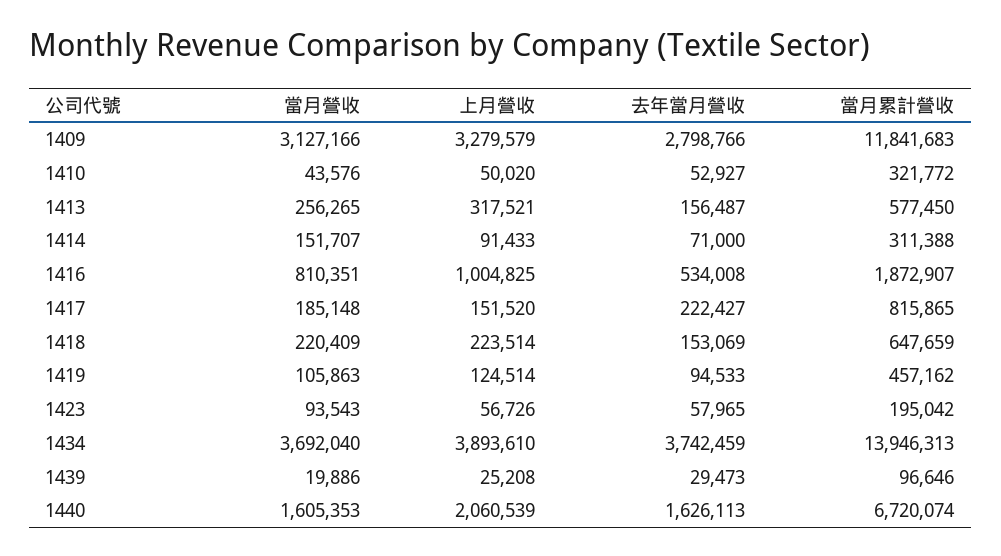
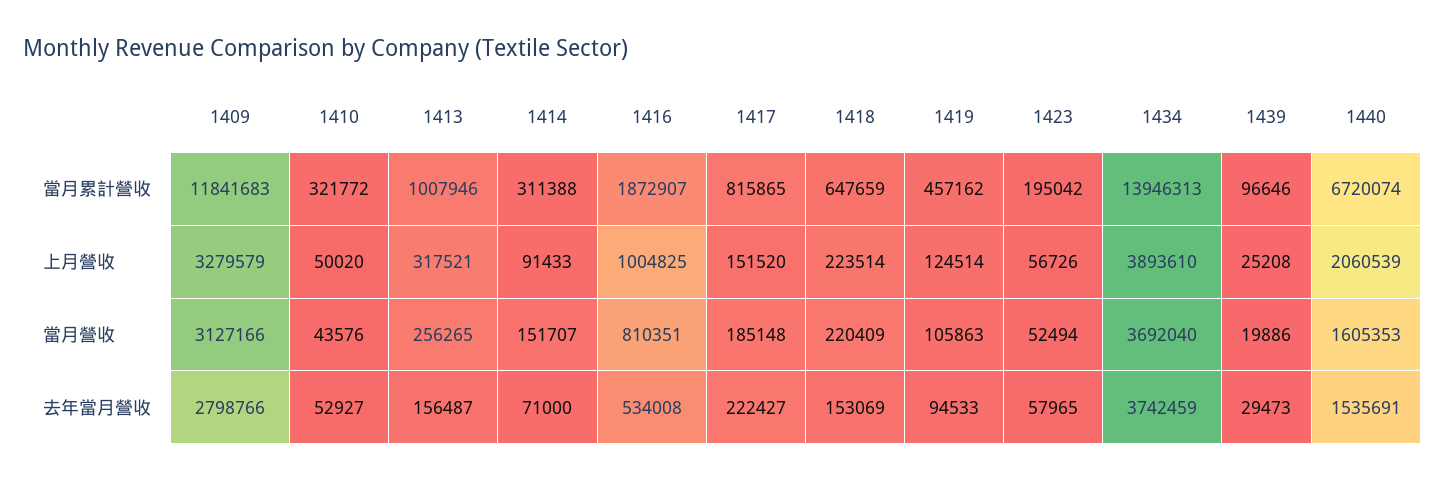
當月累計營收, 1413: 577450 -> 1007946
當月營收, 1423: 93543 -> 52494
去年當月營收, 1440: 1626113 -> 1535691

